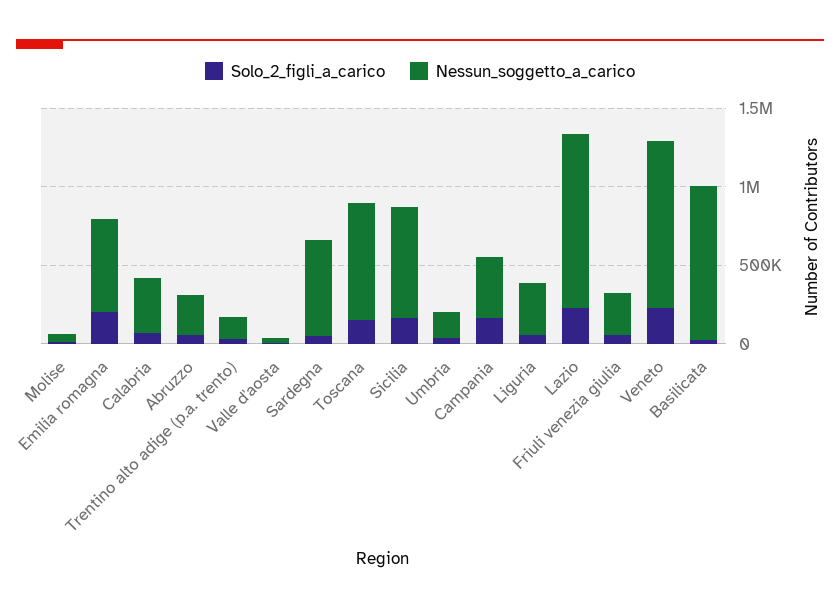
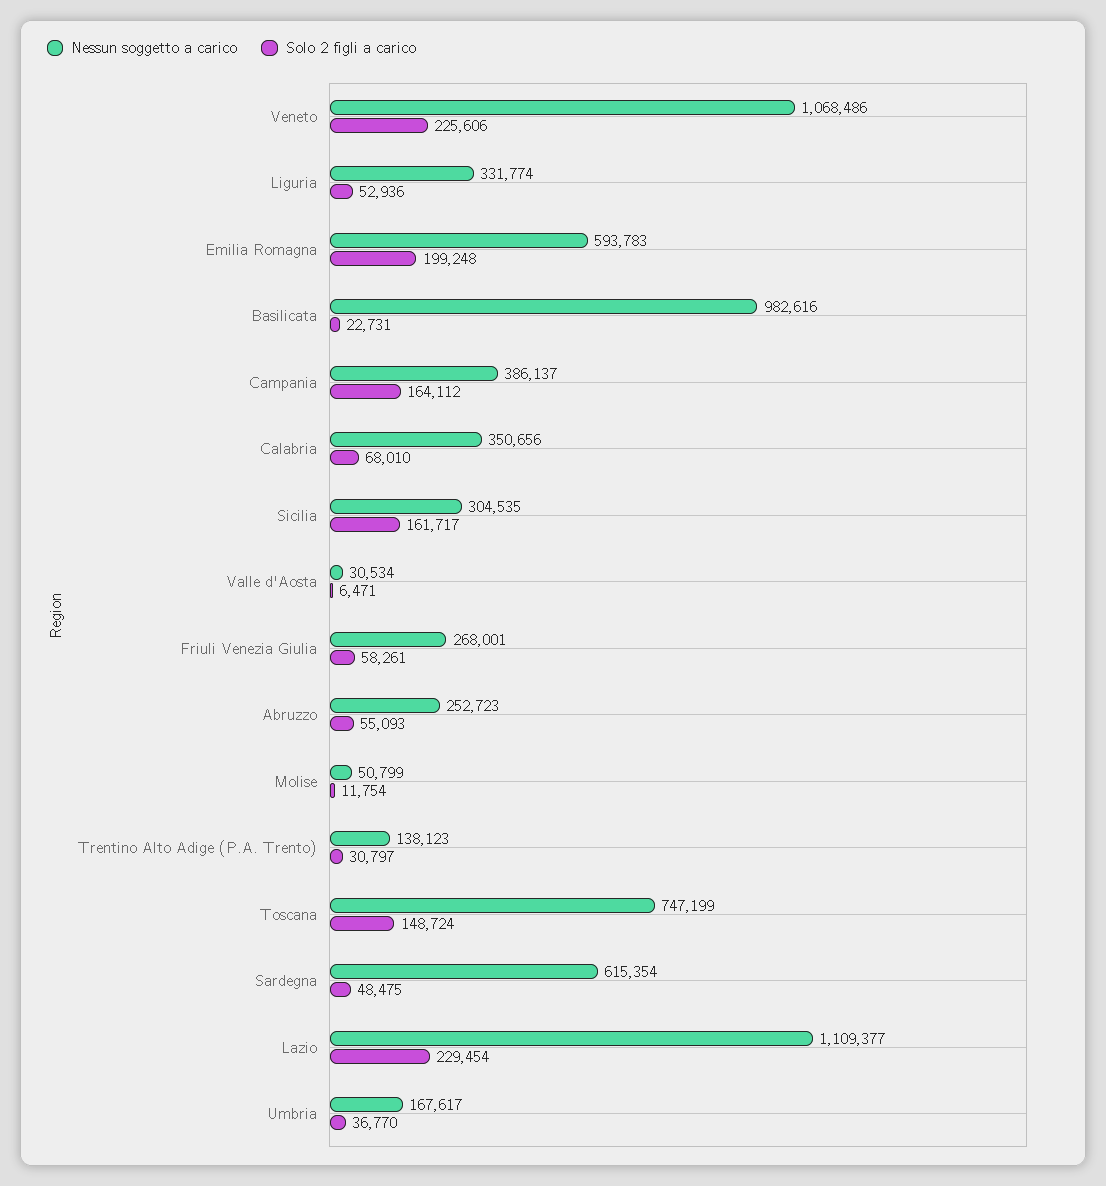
Nessun_soggetto_a_carico, Sicilia: 700000 -> 304535

